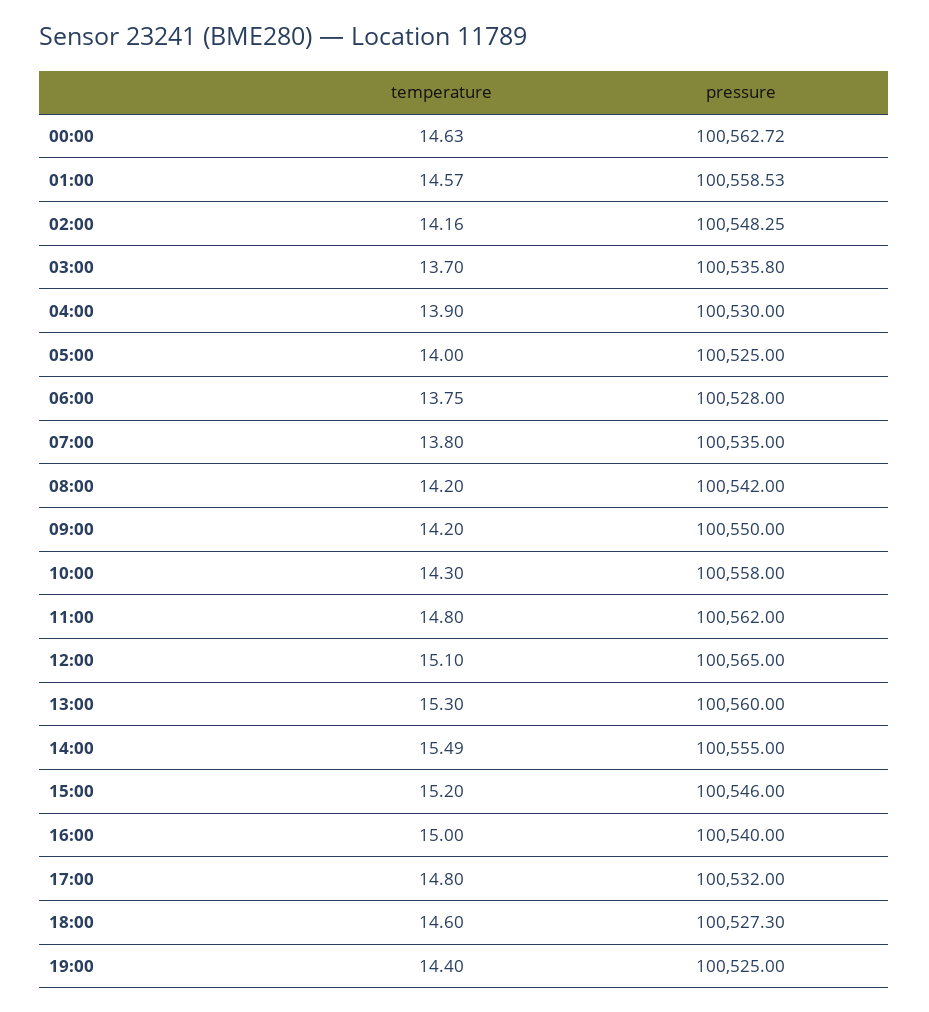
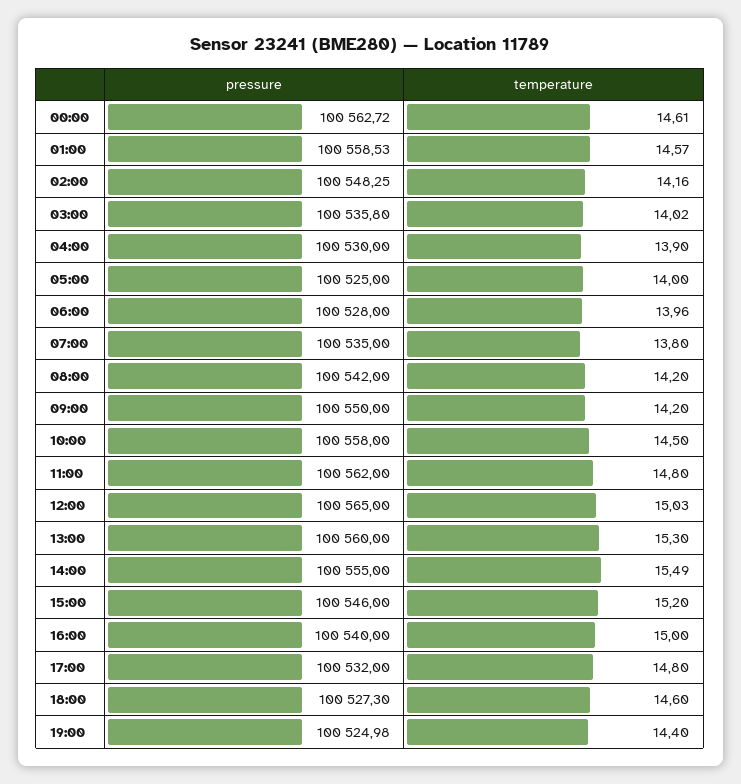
temperature, 00:00: 14.63 -> 14.61
temperature, 03:00: 13.7 -> 14.02
temperature, 06:00: 13.75 -> 13.96
temperature, 10:00: 14.3 -> 14.5
temperature, 12:00: 15.1 -> 15.03
pressure, 19:00: 100525 -> 100524.98

